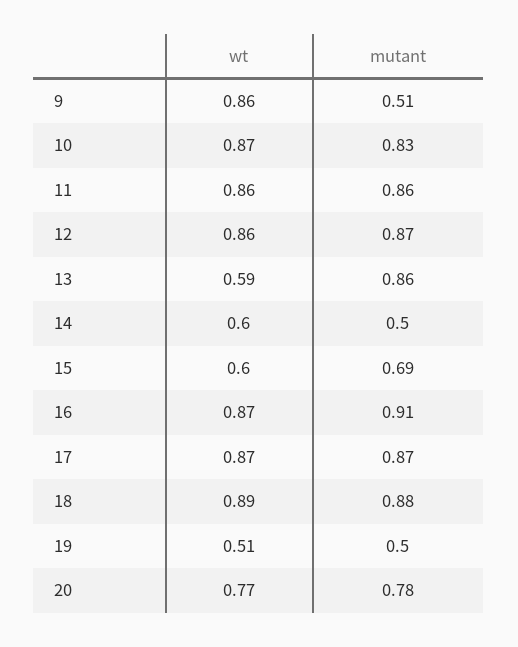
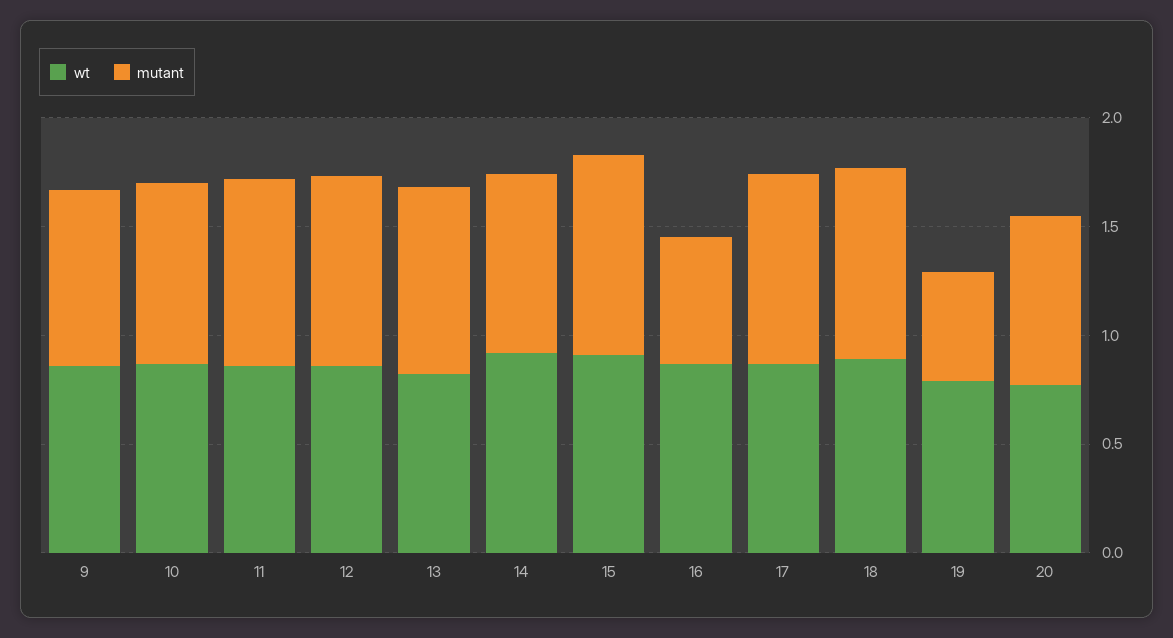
mutant, 9: 0.51 -> 0.8
wt, 13: 0.59 -> 0.8
wt, 14: 0.6 -> 0.9
mutant, 14: 0.5 -> 0.8
wt, 15: 0.6 -> 0.9
mutant, 15: 0.69 -> 0.9
mutant, 16: 0.91 -> 0.6
wt, 19: 0.51 -> 0.8

